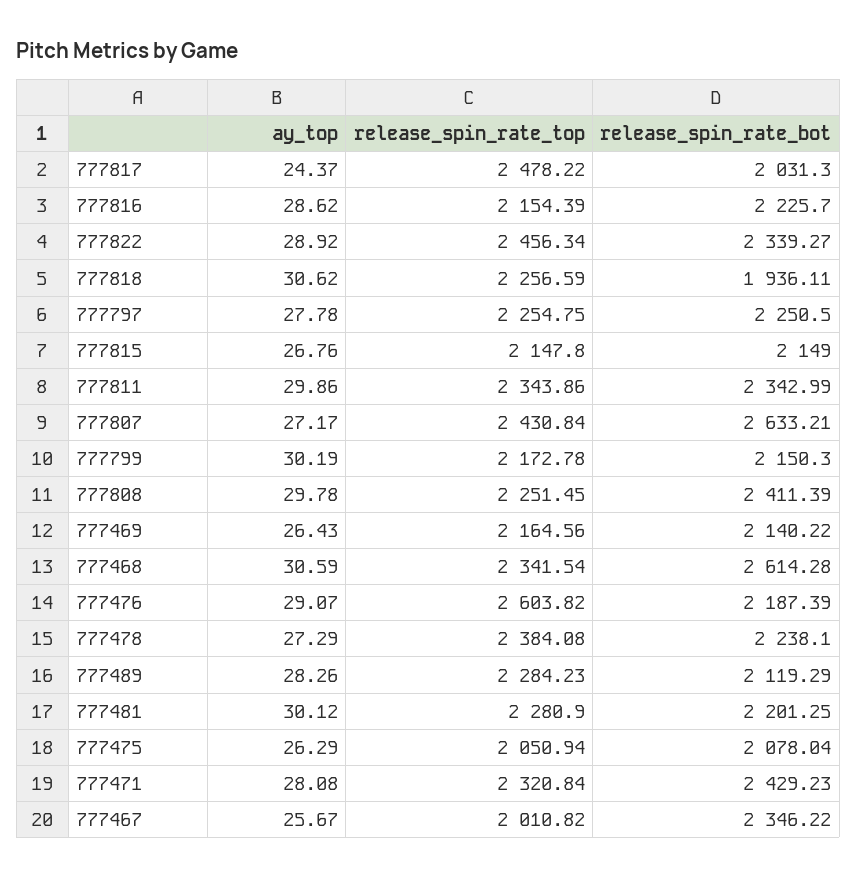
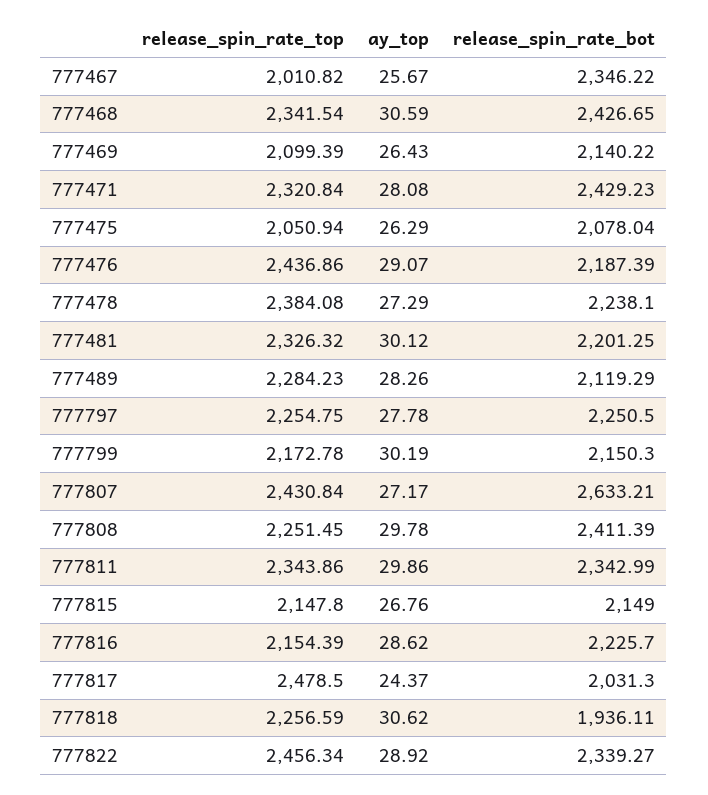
release_spin_rate_top, 777817: 2478.22 -> 2478.5
release_spin_rate_top, 777469: 2164.56 -> 2099.39
release_spin_rate_bot, 777468: 2614.28 -> 2426.65
release_spin_rate_top, 777476: 2603.82 -> 2436.86
release_spin_rate_top, 777481: 2280.9 -> 2326.32

